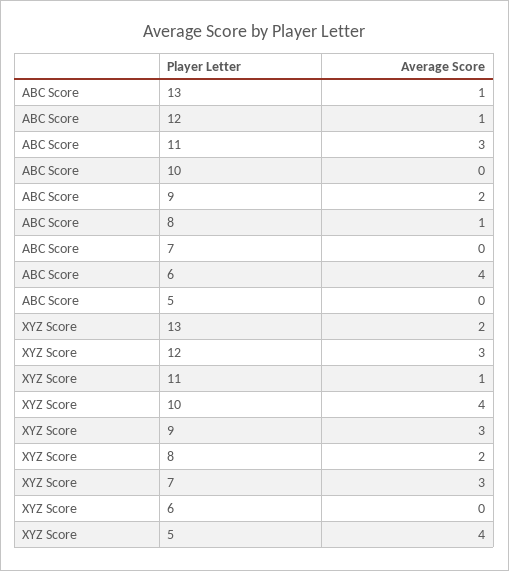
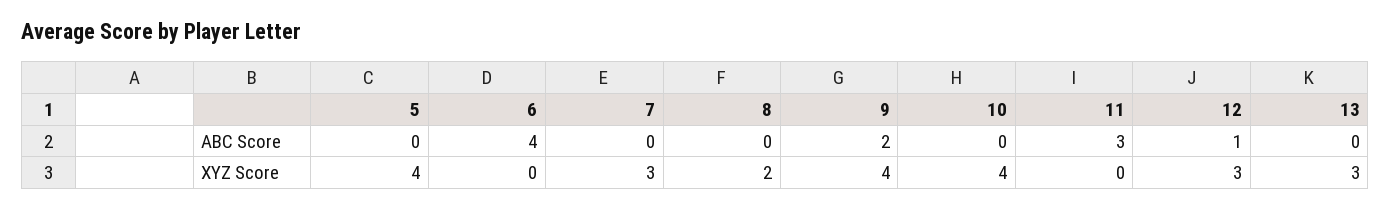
ABC Score, 13: 1 -> 0
ABC Score, 8: 1 -> 0
XYZ Score, 13: 2 -> 3
XYZ Score, 11: 1 -> 0
XYZ Score, 9: 3 -> 4

